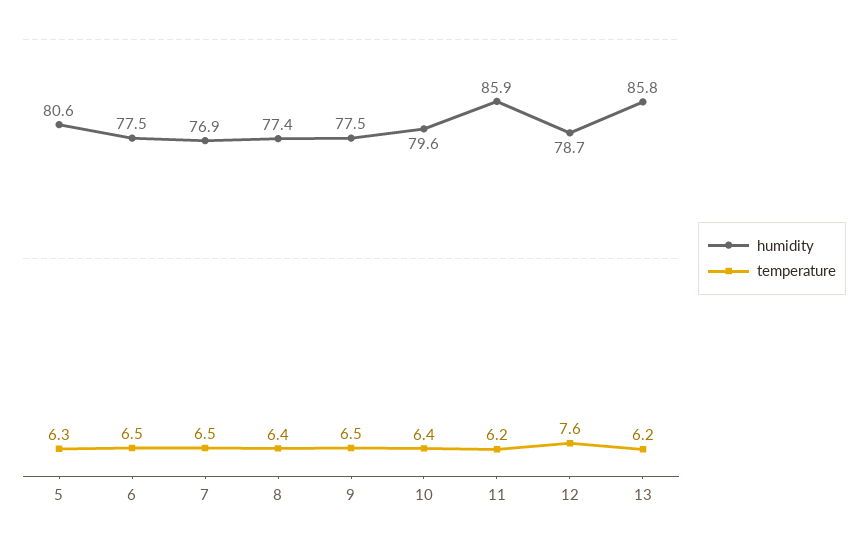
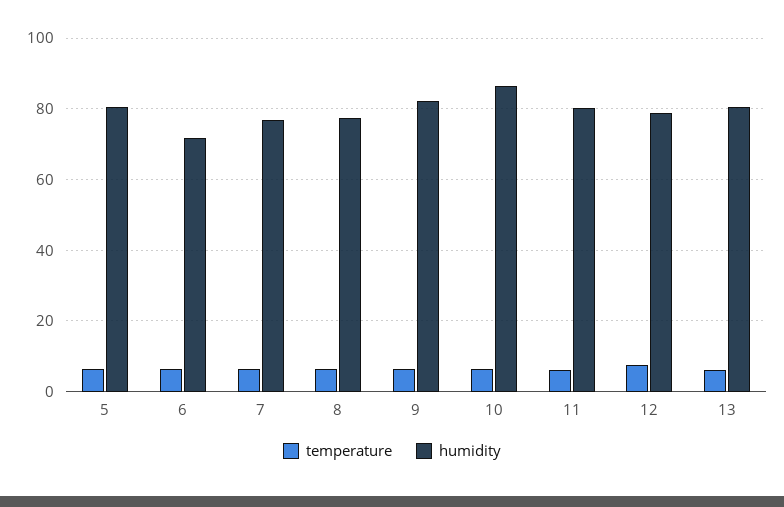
humidity, 6: 77.5 -> 72
humidity, 9: 77.5 -> 82
humidity, 10: 79.6 -> 86
humidity, 11: 85.9 -> 80
humidity, 13: 85.8 -> 80

